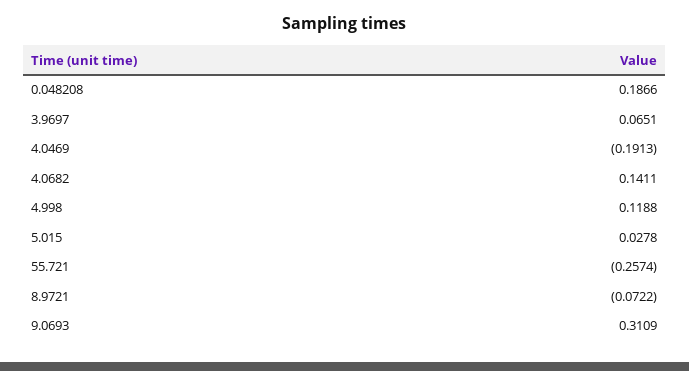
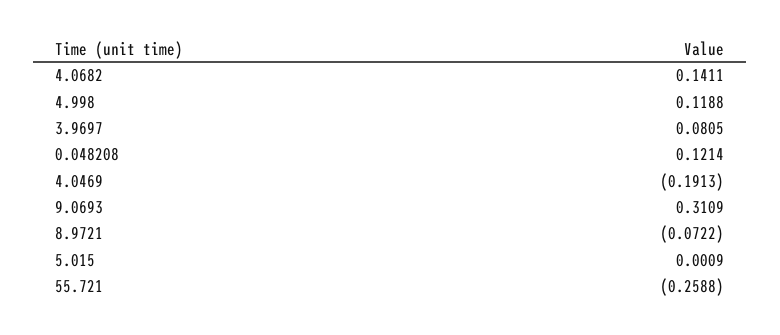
0.048208: 0.1866 -> 0.1214
3.9697: 0.0651 -> 0.0805
5.015: 0.0278 -> 0.0009
55.721: -0.2574 -> -0.2588

